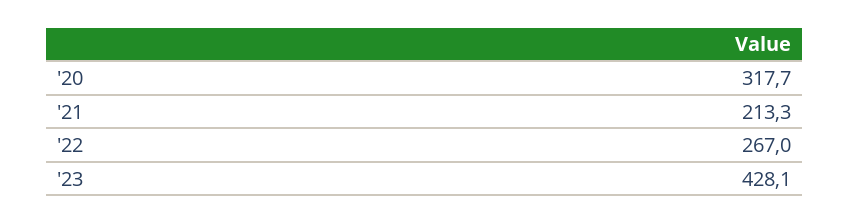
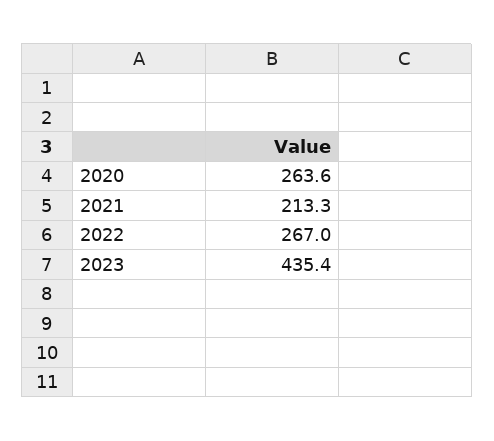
'20: 317.7 -> 263.6
'23: 428.1 -> 435.4

